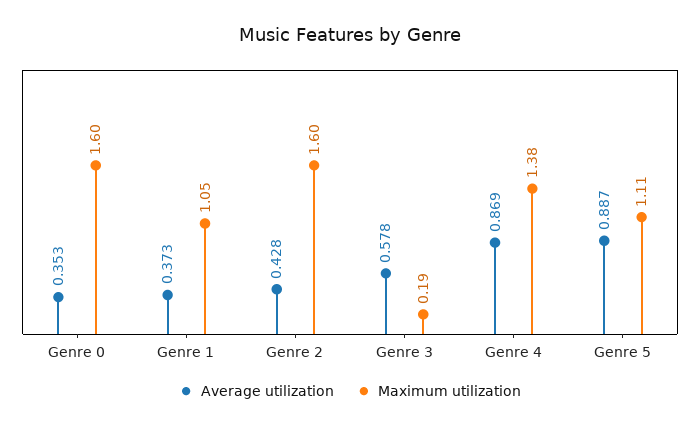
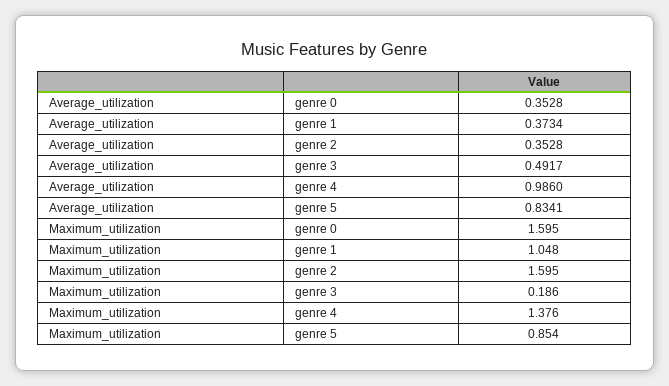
Average utilization, Genre 2: 0.428 -> 0.3528
Average utilization, Genre 3: 0.578 -> 0.4917
Average utilization, Genre 4: 0.869 -> 0.986
Average utilization, Genre 5: 0.887 -> 0.8341
Maximum utilization, Genre 5: 1.11 -> 0.854

